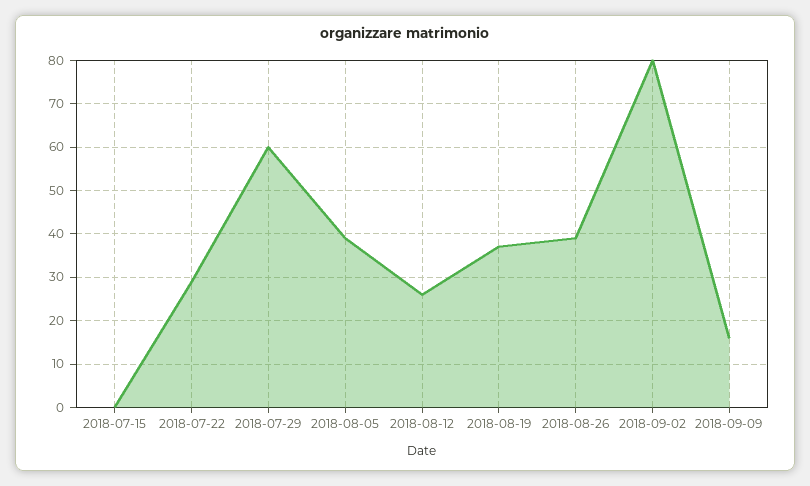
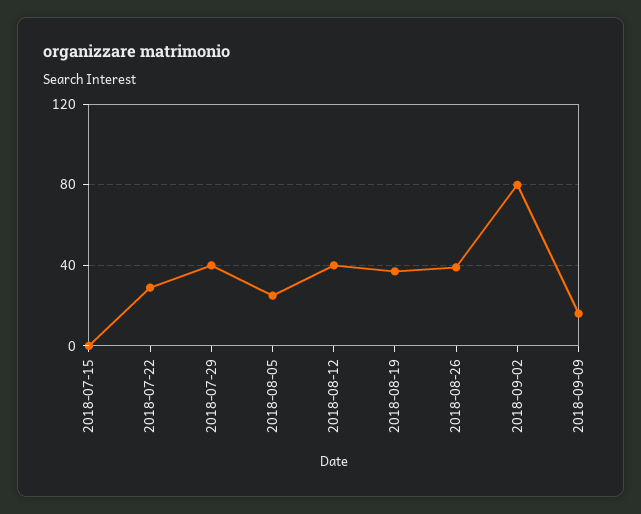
2018-07-29: 60 -> 40
2018-08-05: 40 -> 25
2018-08-12: 25 -> 40

